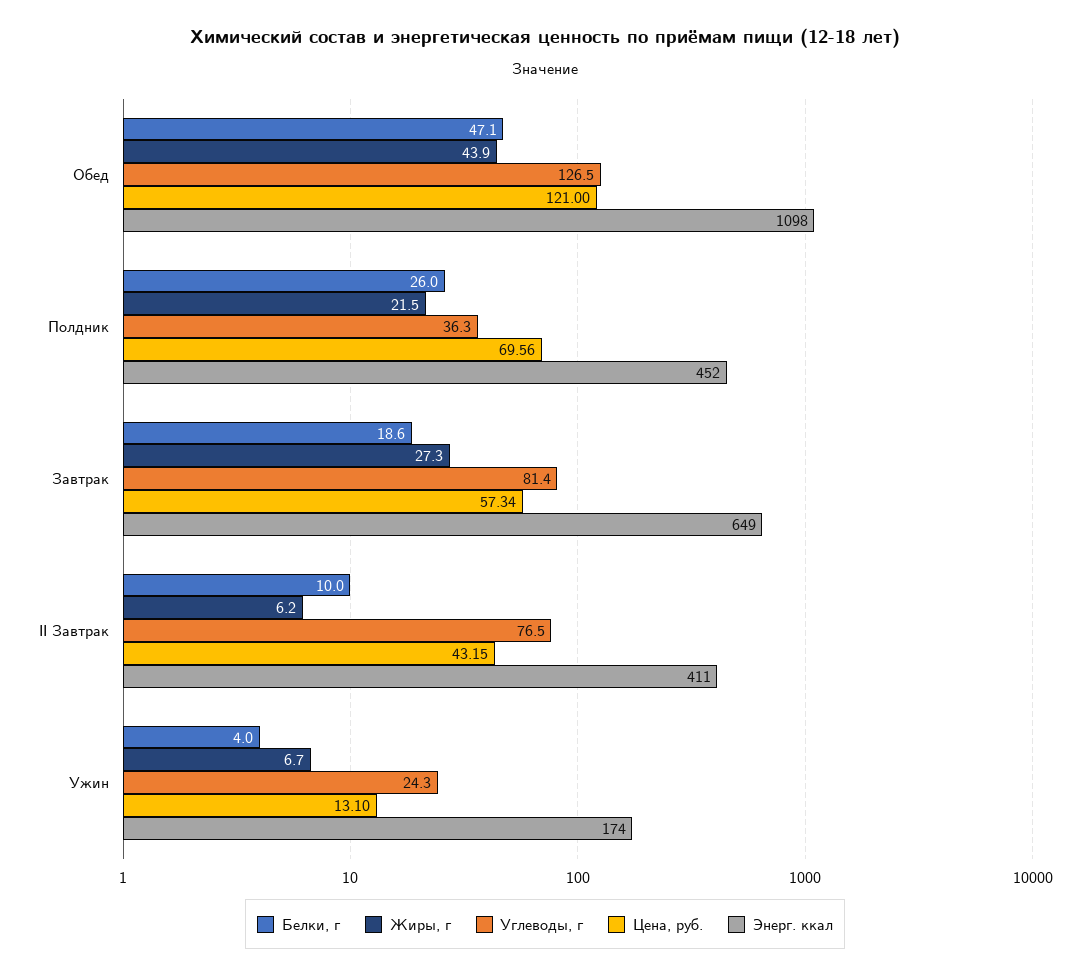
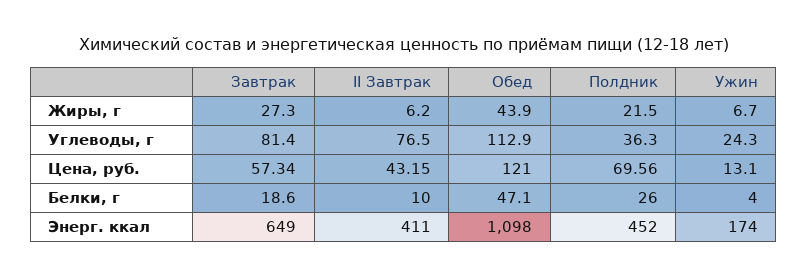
Углеводы, г, Обед: 126.5 -> 112.9

